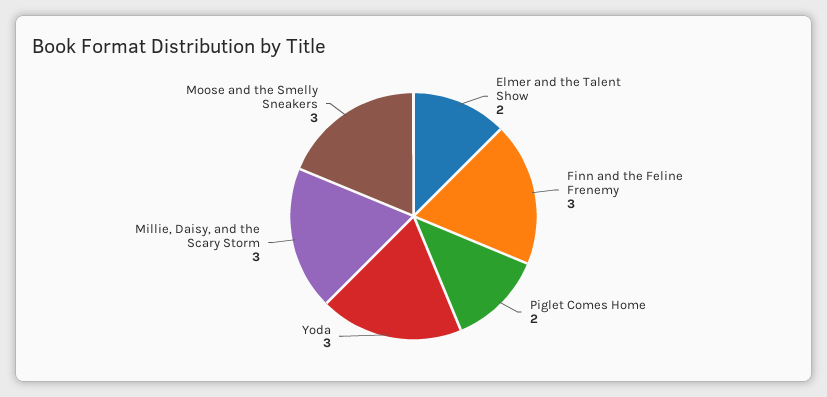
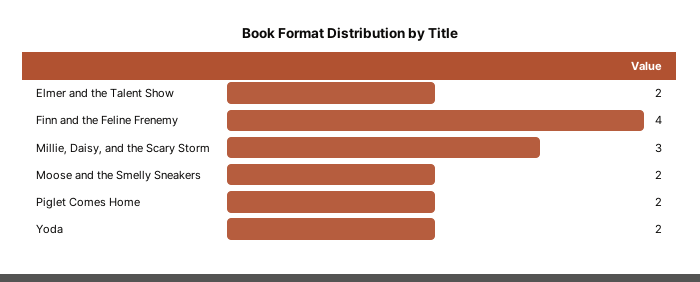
Finn and the Feline Frenemy: 3 -> 4
Yoda: 3 -> 2
Moose and the Smelly Sneakers: 3 -> 2

